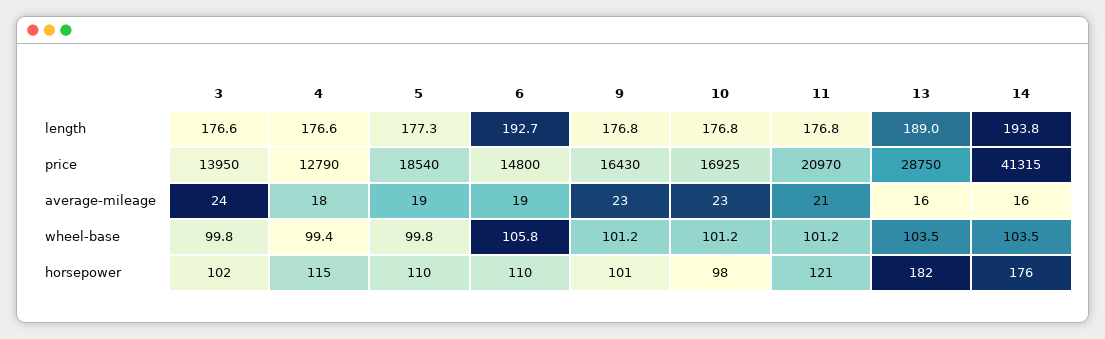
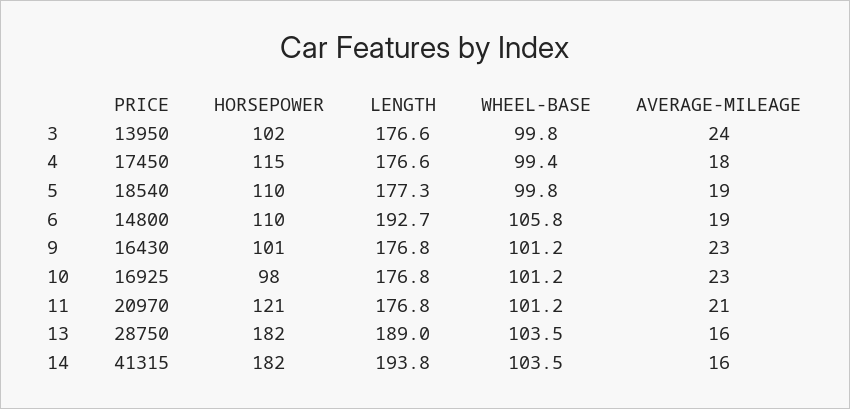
4, price: 12790 -> 17450
14, horsepower: 176 -> 182

